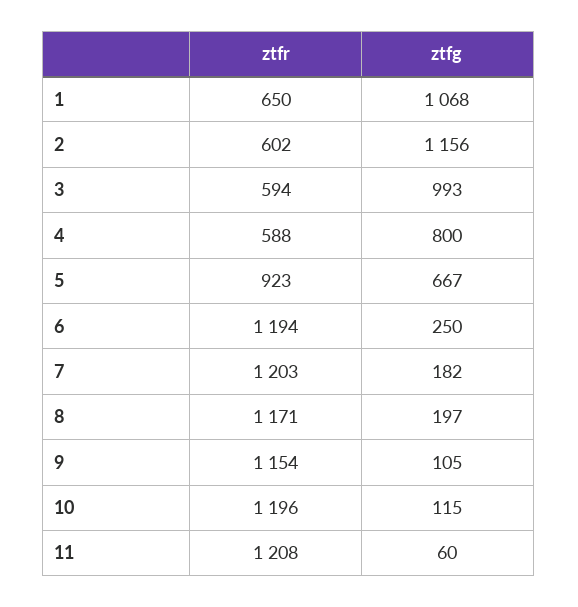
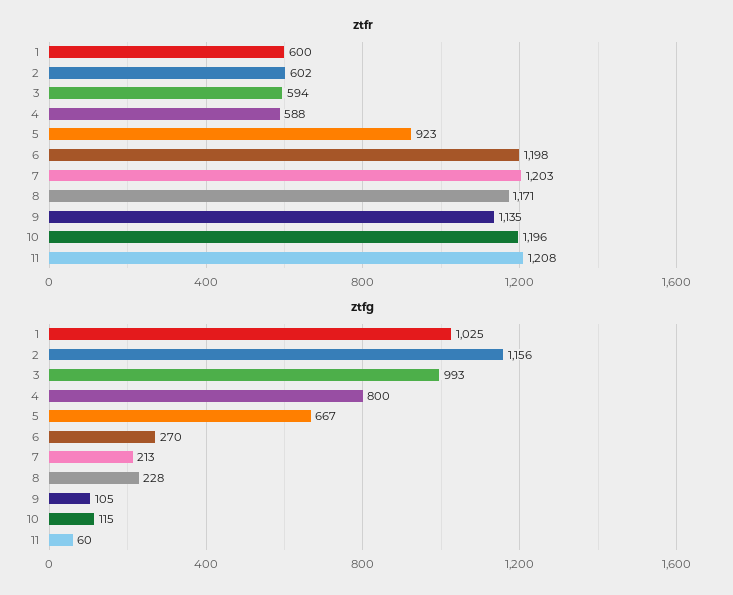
ztfr, 1: 650 -> 600
ztfg, 1: 1068 -> 1025
ztfr, 6: 1194 -> 1198
ztfg, 6: 250 -> 270
ztfg, 7: 182 -> 213
ztfg, 8: 197 -> 228
ztfr, 9: 1154 -> 1135

